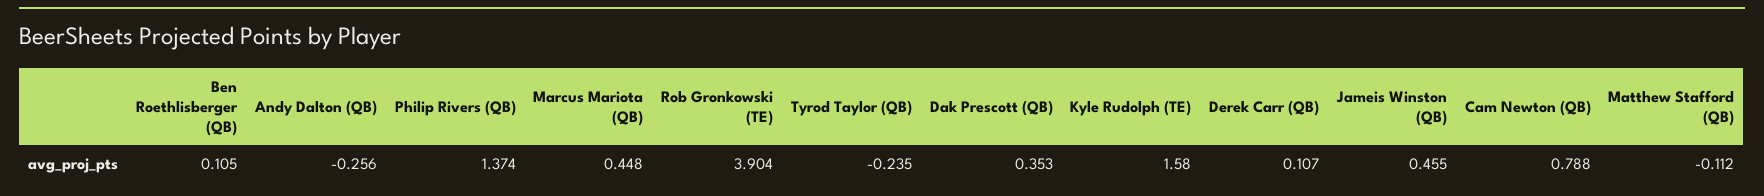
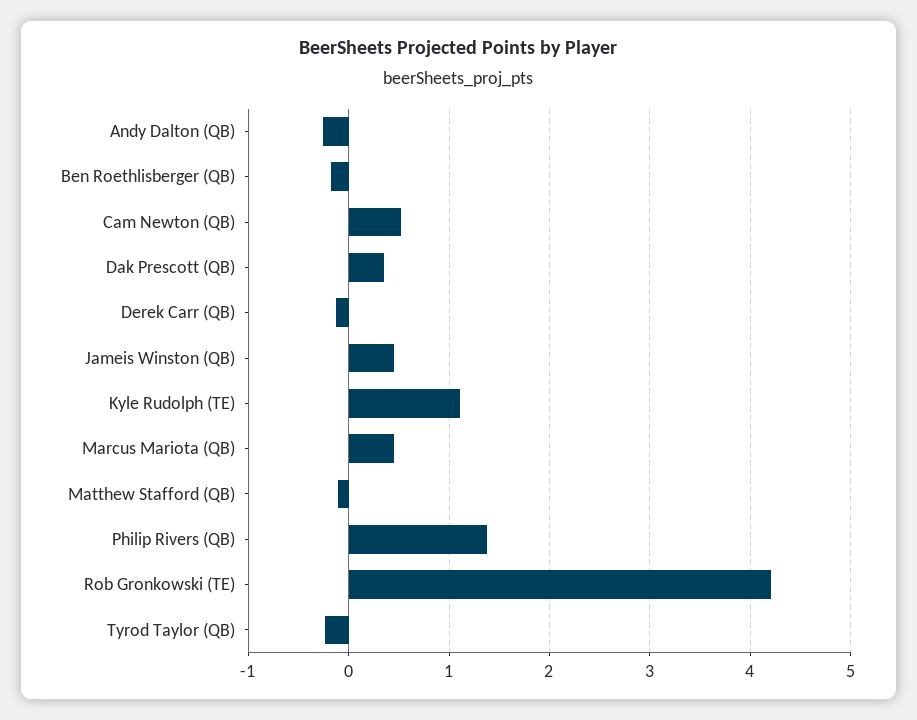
Ben Roethlisberger (QB): 0.105 -> -0.2
Rob Gronkowski (TE): 3.904 -> 4.2
Kyle Rudolph (TE): 1.58 -> 1.1
Derek Carr (QB): 0.107 -> -0.1
Cam Newton (QB): 0.788 -> 0.5

